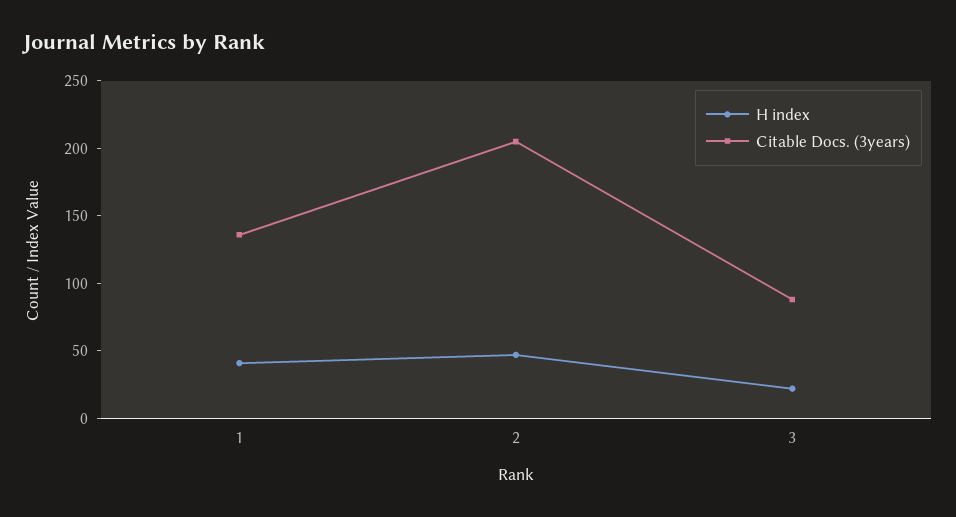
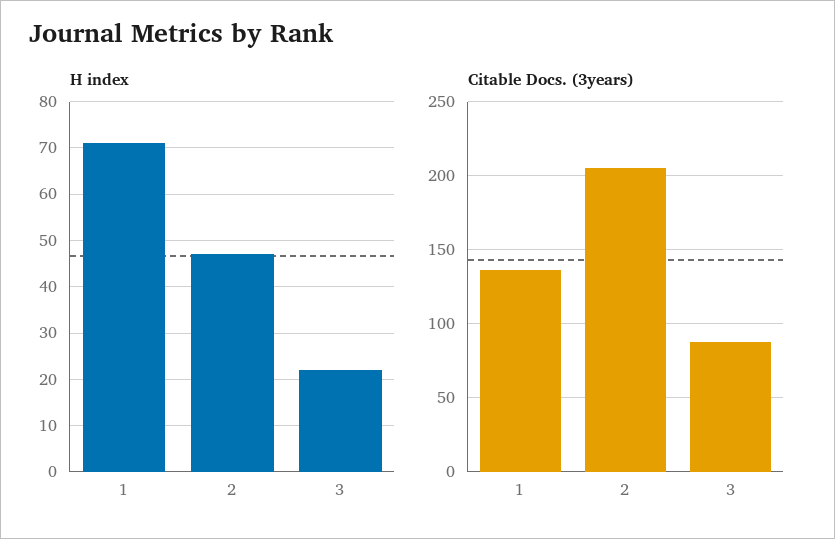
H index, 1: 40 -> 70

